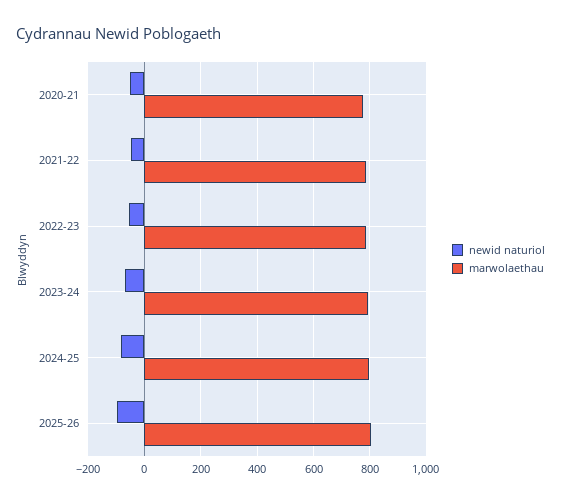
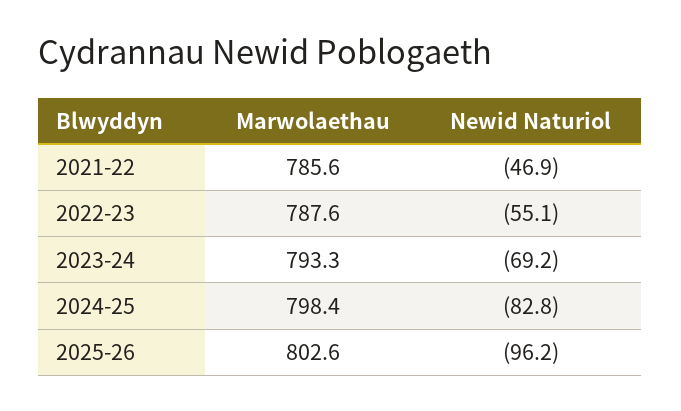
newid naturiol, 2020-21: -50 -> none
marwolaethau, 2020-21: 775 -> none

